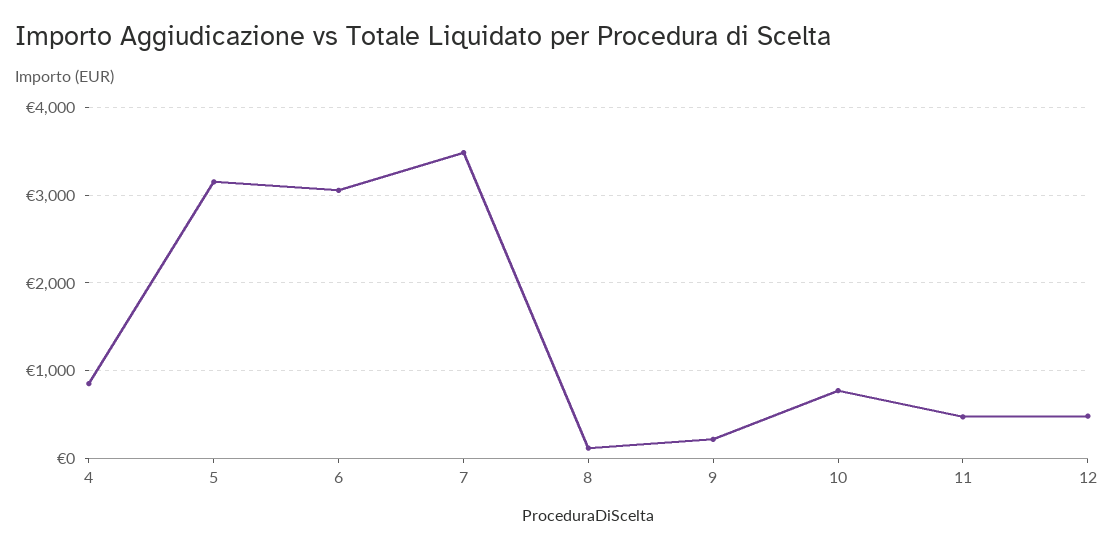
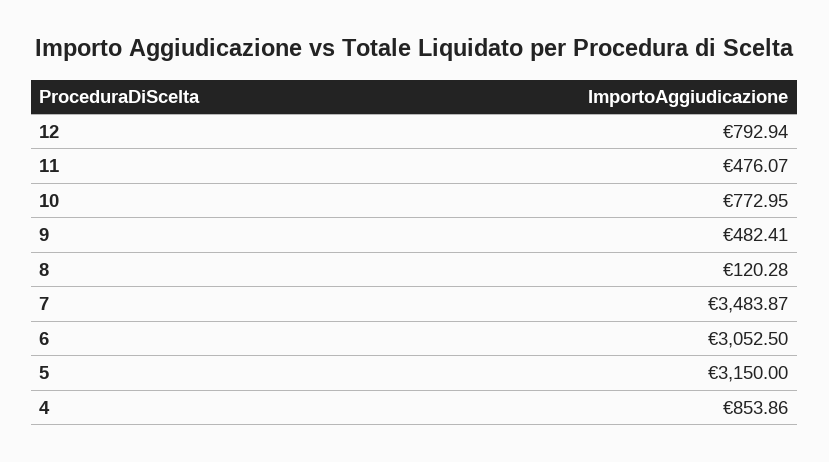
9: 200 -> 482.41
12: 500 -> 792.94

